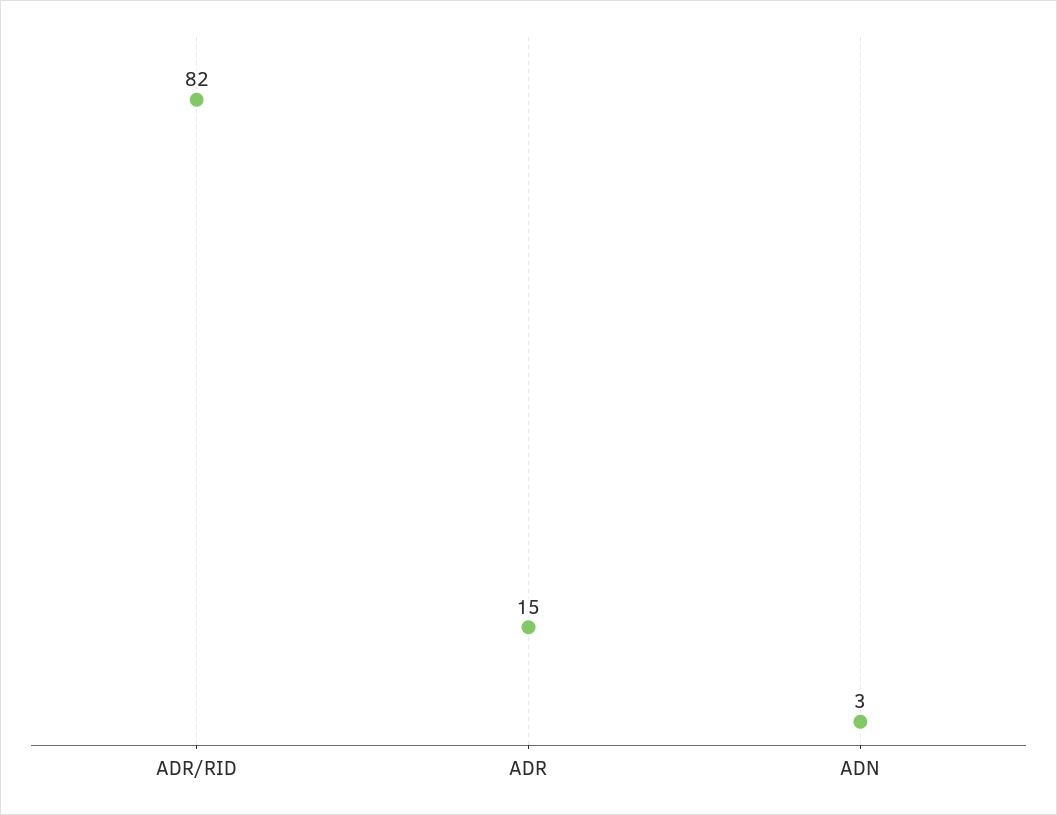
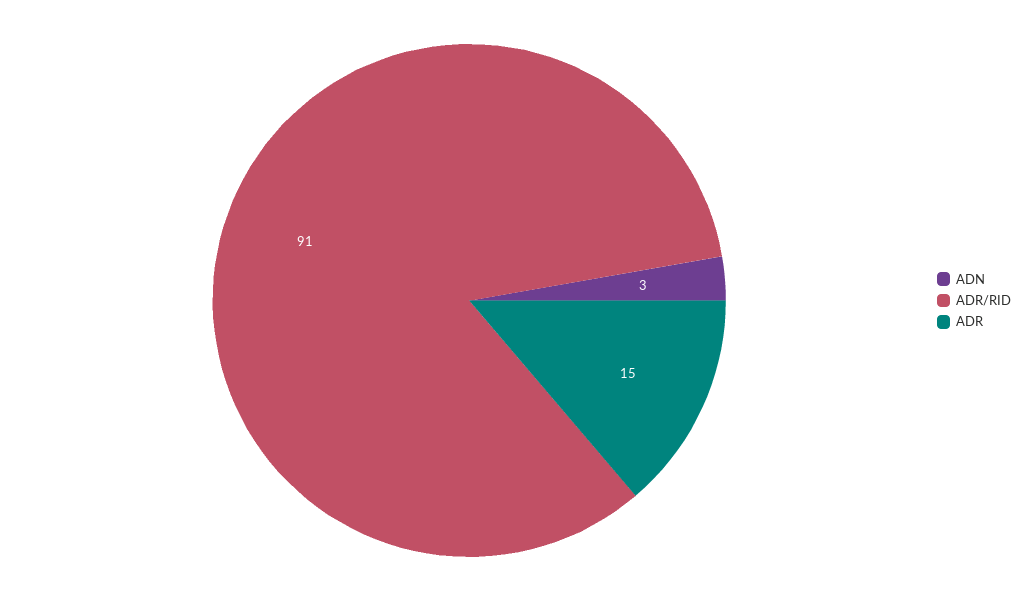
ADR/RID: 82 -> 91

